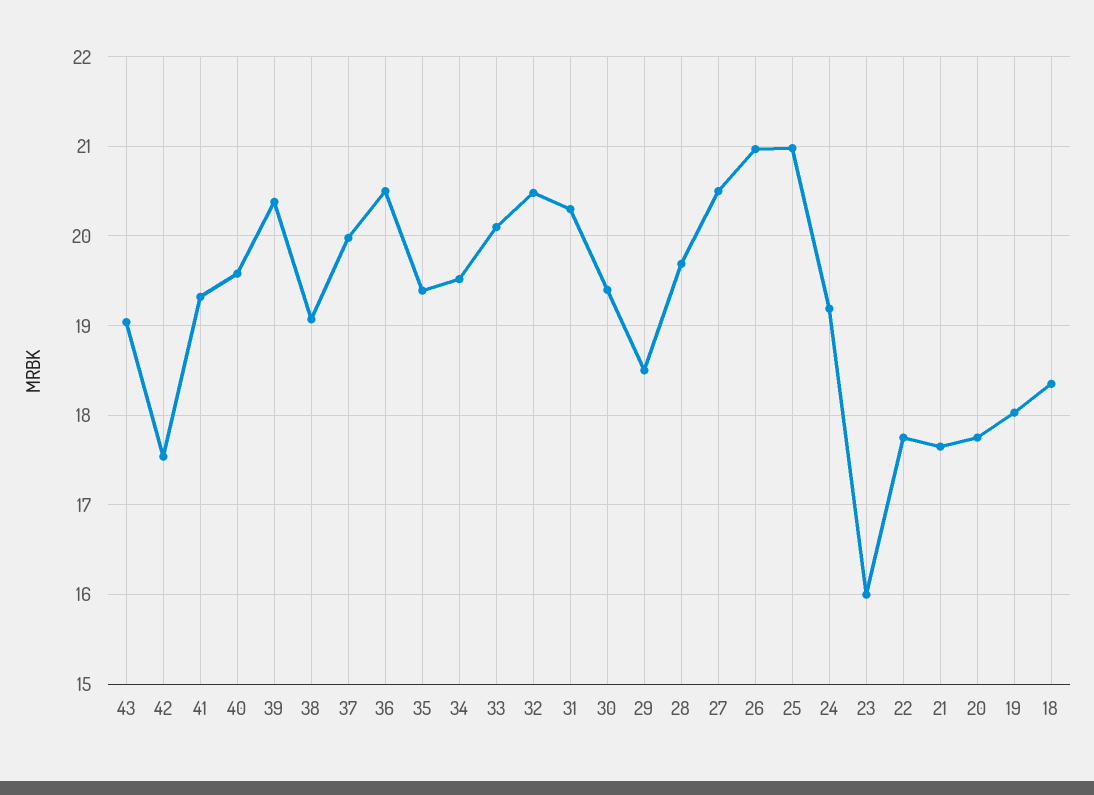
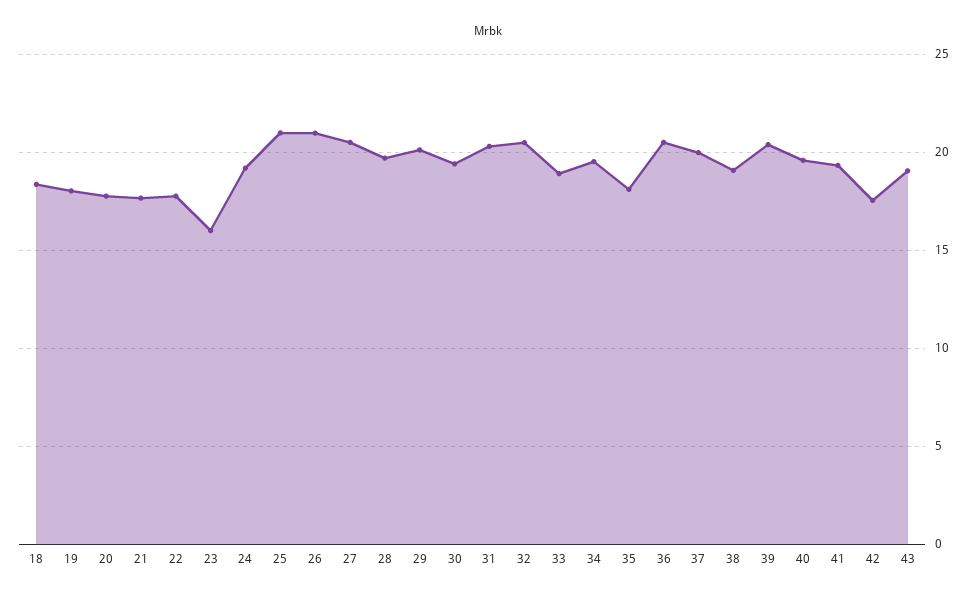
35: 19.4 -> 18
33: 20.1 -> 19
29: 18.5 -> 20

